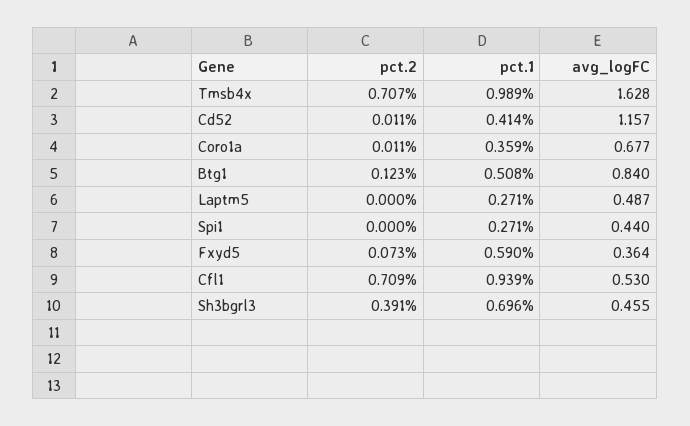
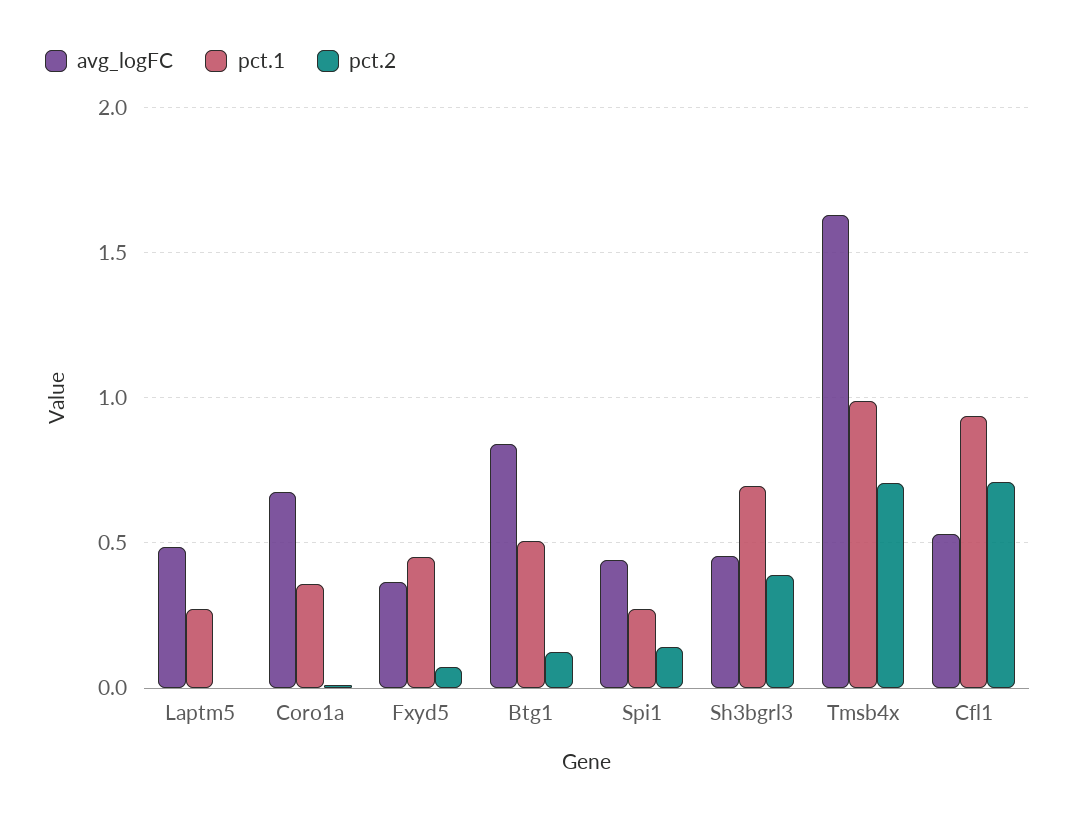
pct.2, Cd52: 0.011 -> none
pct.1, Cd52: 0.414 -> none
avg_logFC, Cd52: 1.157 -> none
pct.2, Spi1: 0 -> 0.15
pct.1, Fxyd5: 0.59 -> 0.45

